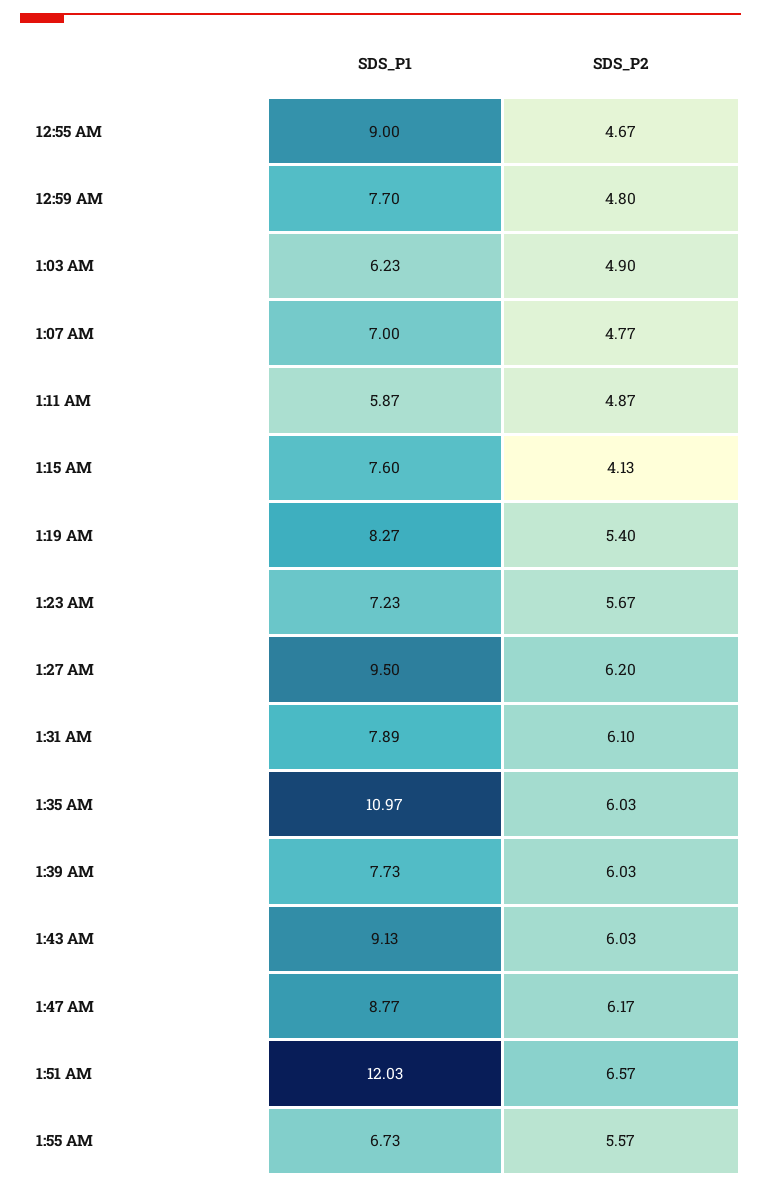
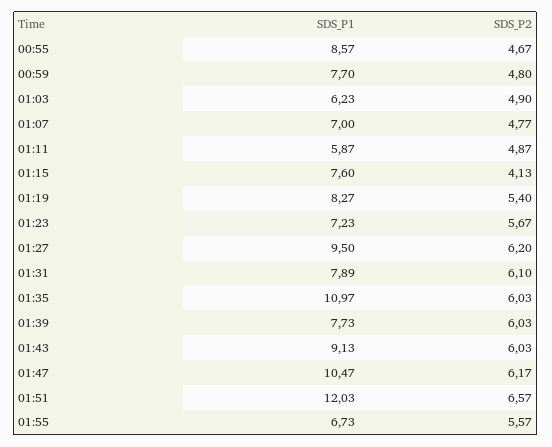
SDS_P1, 12:55 AM: 9 -> 8.57
SDS_P1, 1:47 AM: 8.77 -> 10.47

